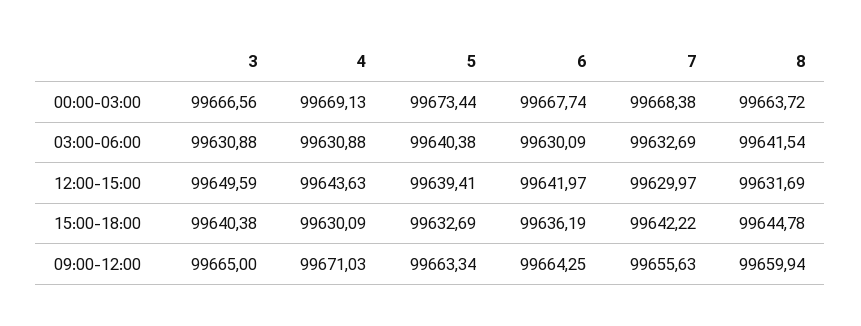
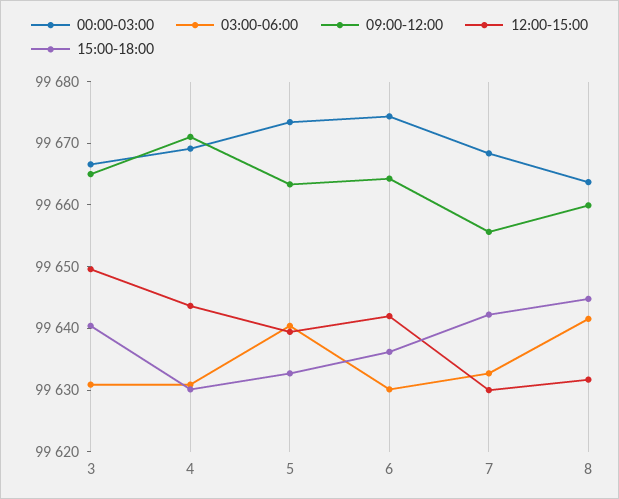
00:00-03:00, 6: 99667.74 -> 99674

